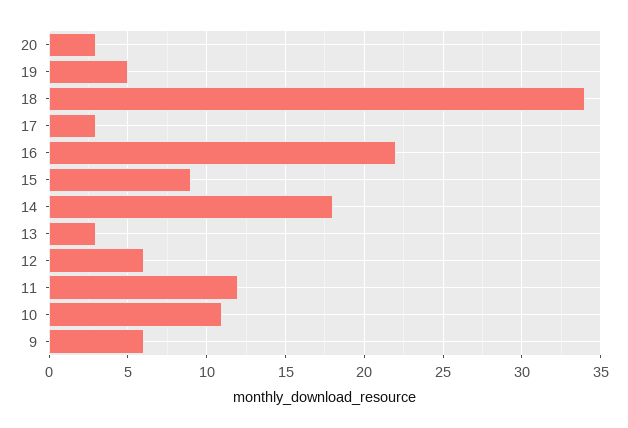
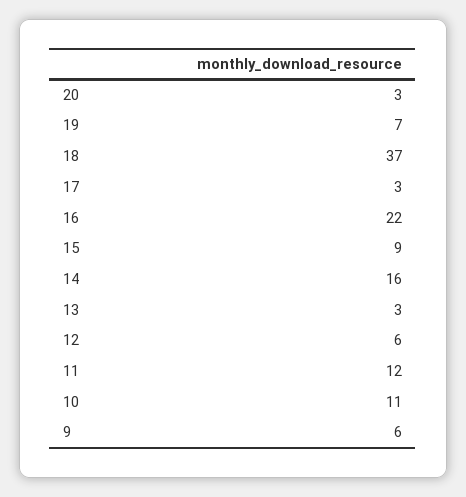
19: 5 -> 7
18: 34 -> 37
14: 18 -> 16

